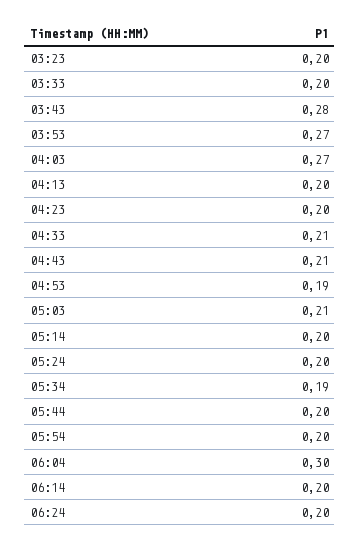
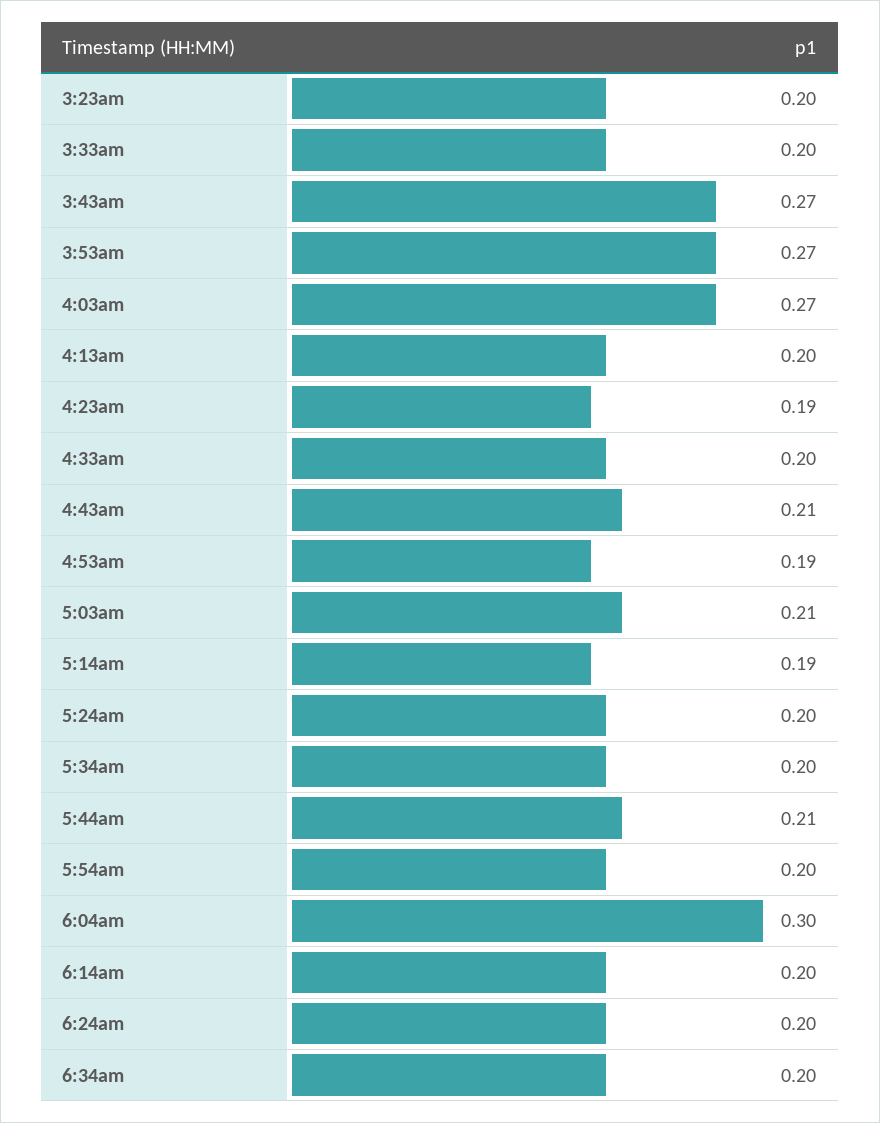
03:43: 0.28 -> 0.27
04:23: 0.2 -> 0.19
04:33: 0.21 -> 0.2
05:14: 0.2 -> 0.19
05:34: 0.19 -> 0.2
05:44: 0.2 -> 0.21
6:34am: none -> 0.2

